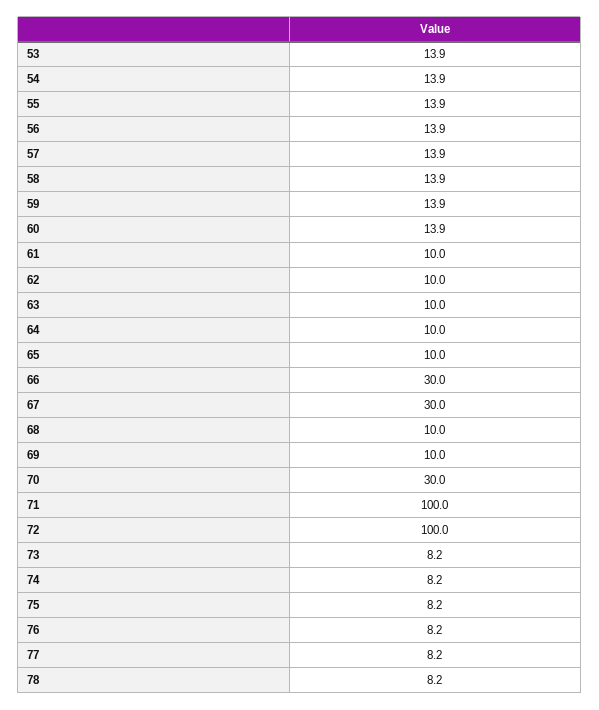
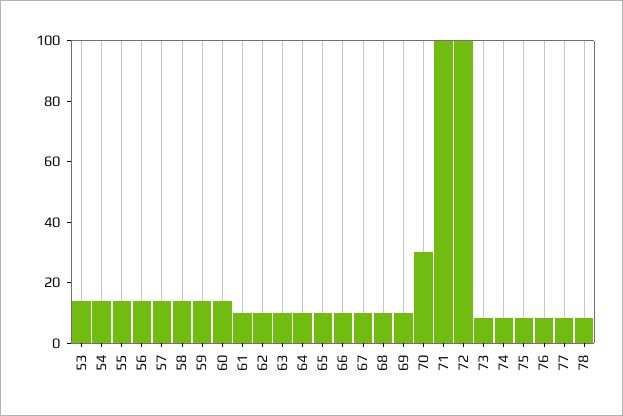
66: 30 -> 10
67: 30 -> 10

